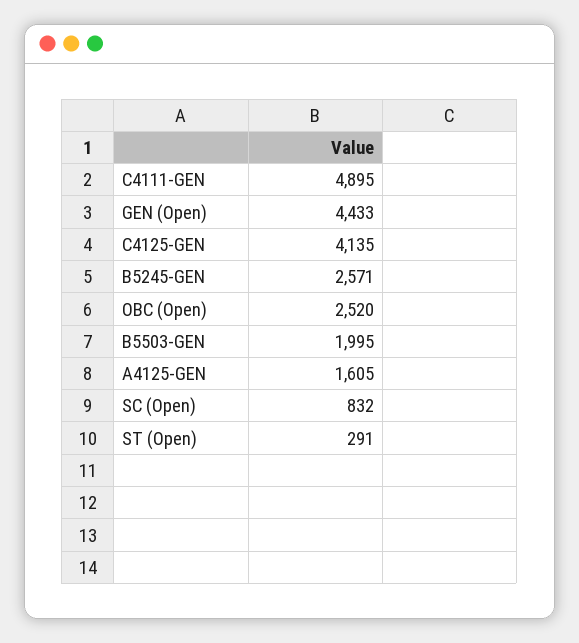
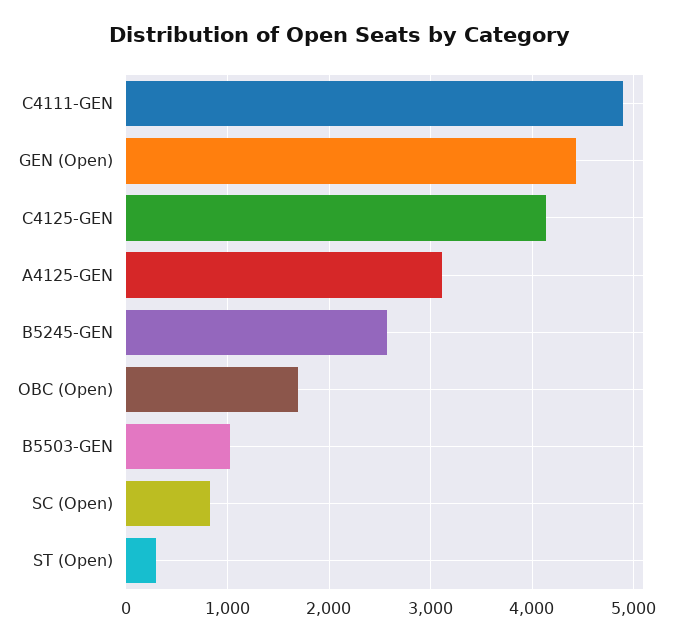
OBC (Open): 2520 -> 1700
B5503-GEN: 1995 -> 1000
A4125-GEN: 1605 -> 3100

